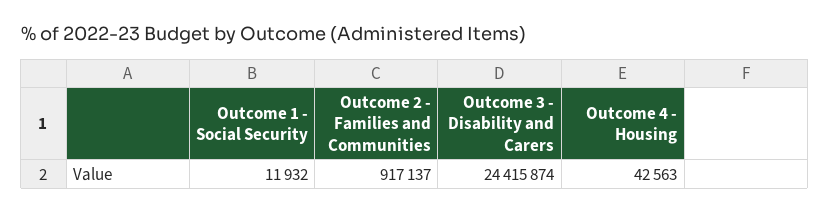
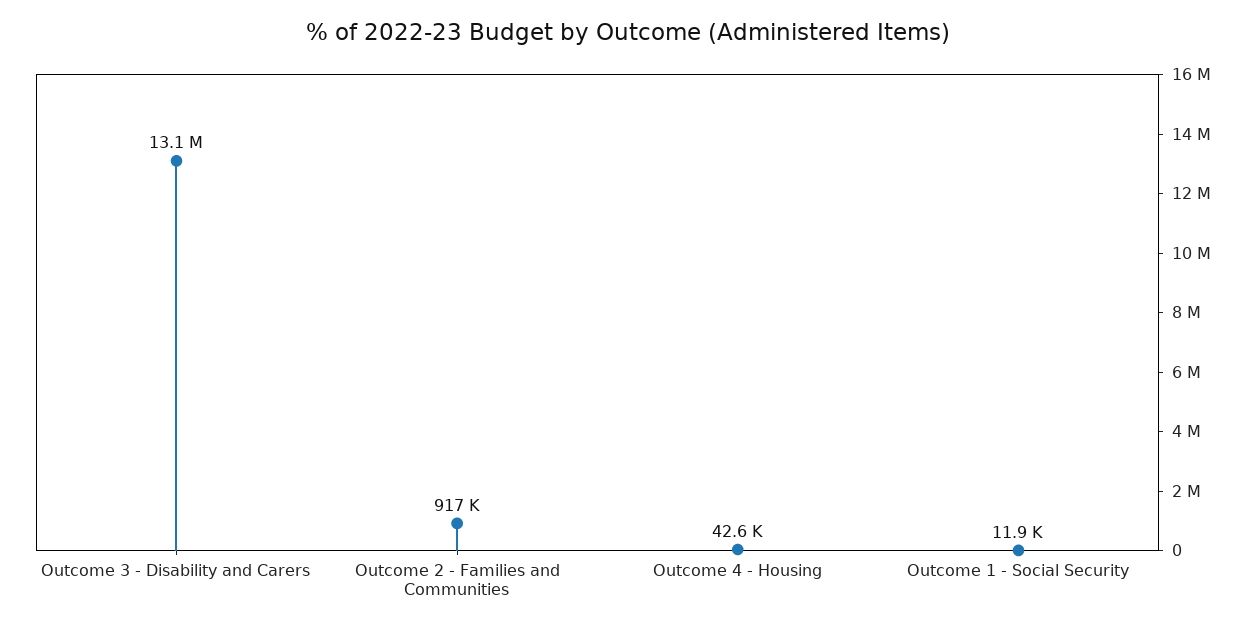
Outcome 3 - Disability and Carers: 24415874 -> 13100000

